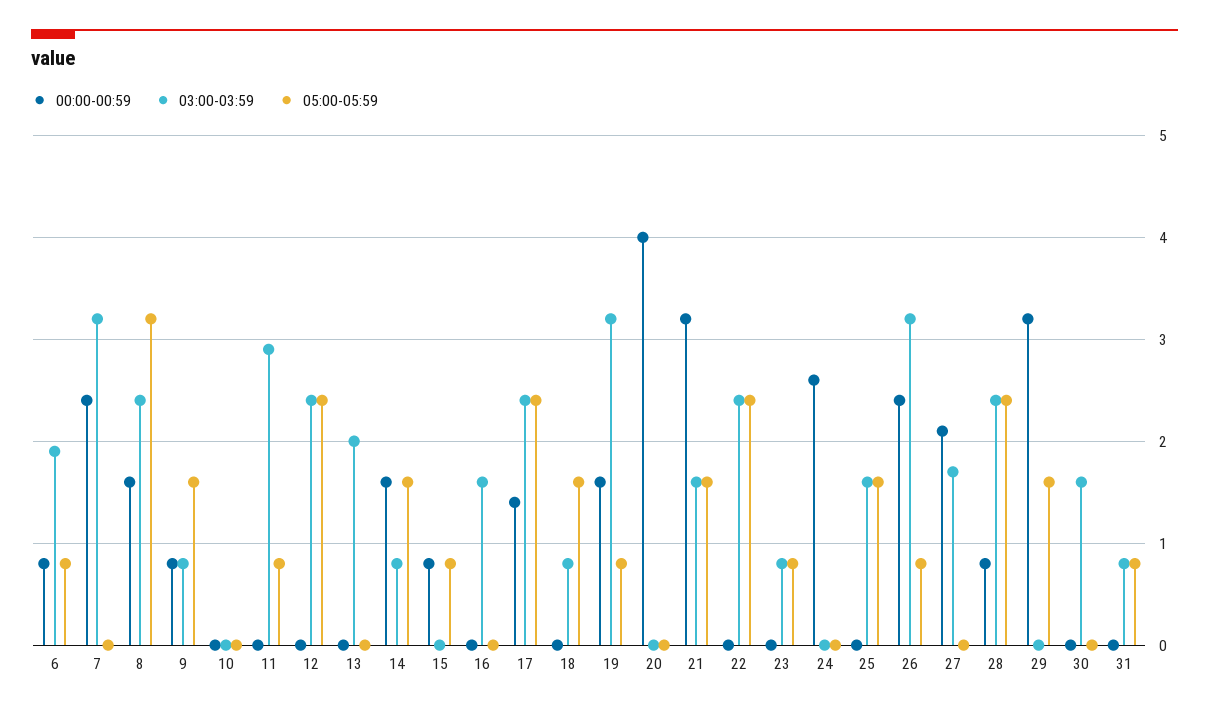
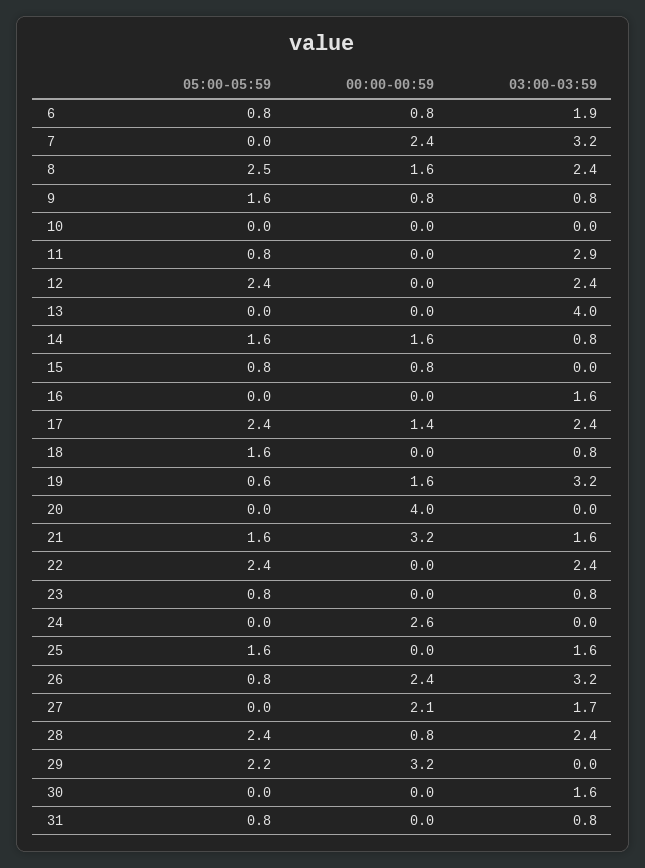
05:00-05:59, 8: 3.2 -> 2.5
03:00-03:59, 13: 2 -> 4
05:00-05:59, 19: 0.8 -> 0.6
05:00-05:59, 29: 1.6 -> 2.2

